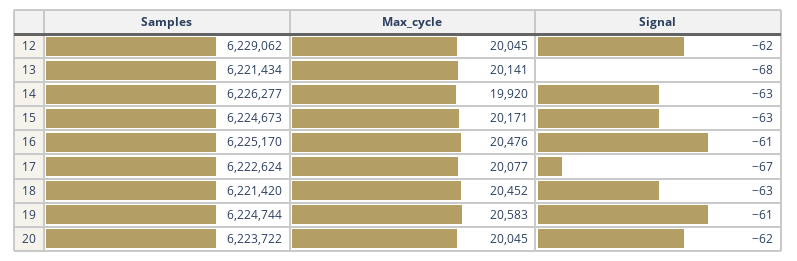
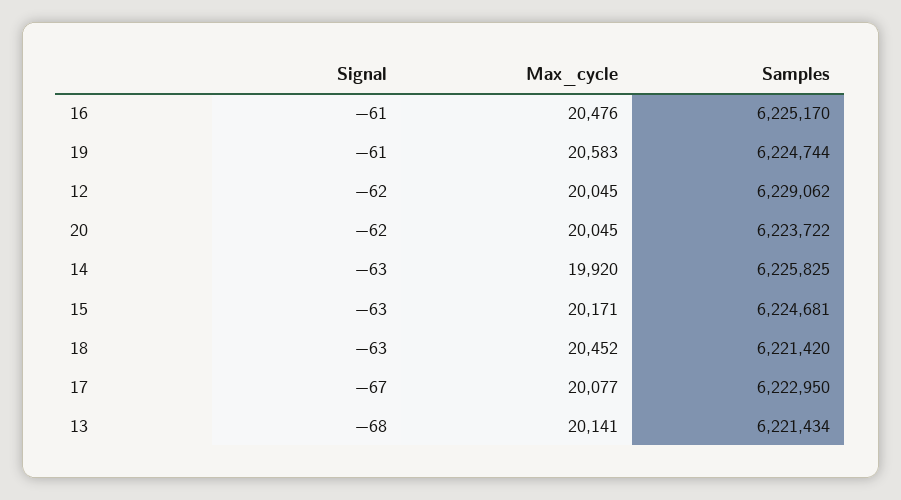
Samples, 14: 6226277 -> 6225825
Samples, 15: 6224673 -> 6224681
Samples, 17: 6222624 -> 6222950

